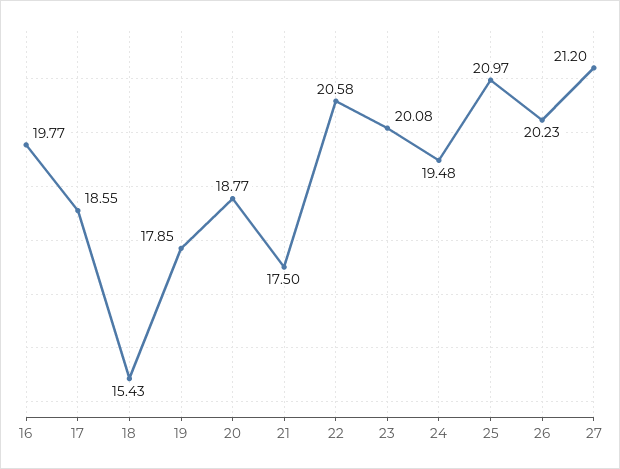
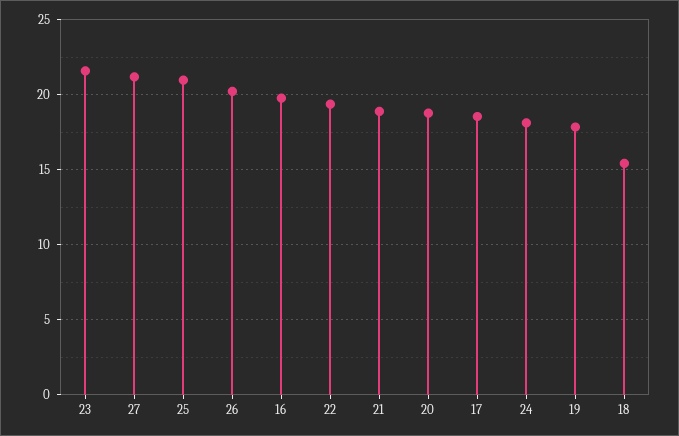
21: 17.5 -> 19
22: 20.58 -> 19.5
23: 20.08 -> 21.5
24: 19.48 -> 18

